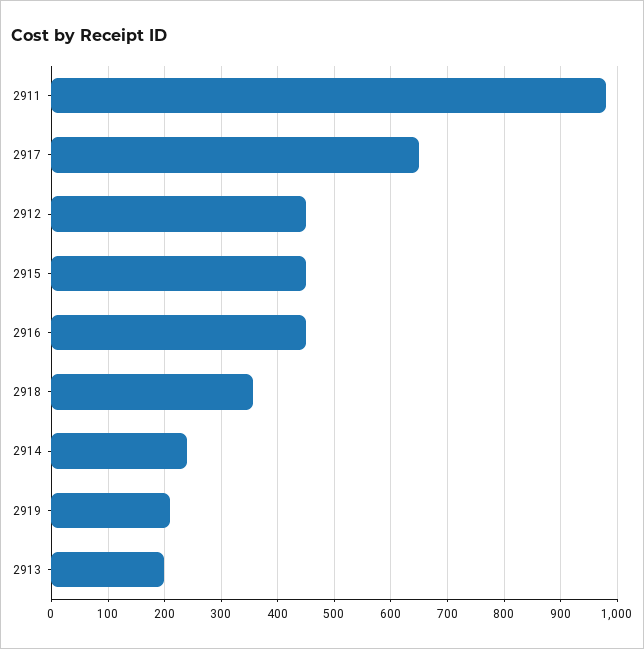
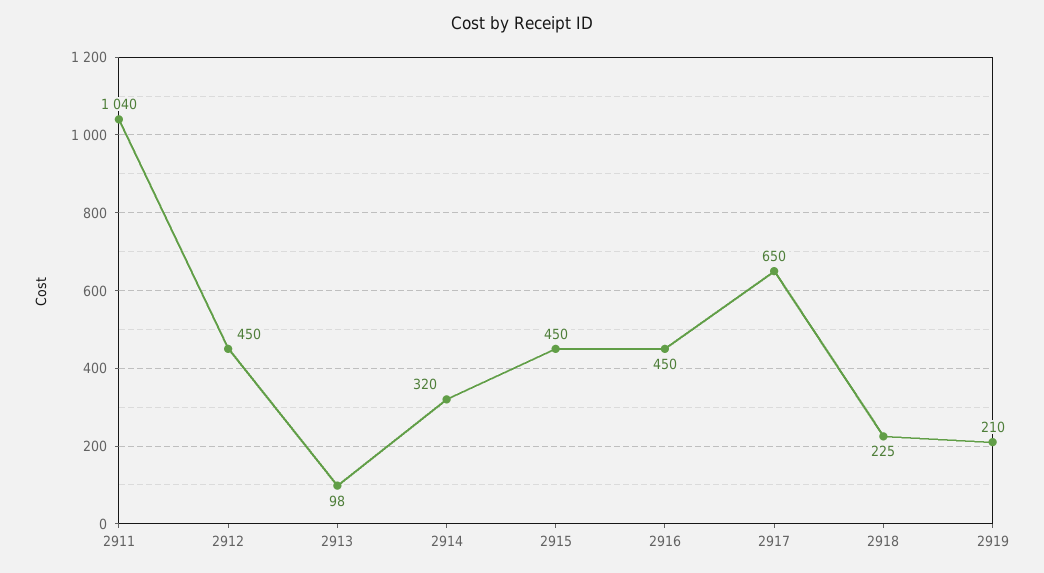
2911: 980 -> 1040
2918: 360 -> 225
2914: 240 -> 320
2913: 200 -> 98

